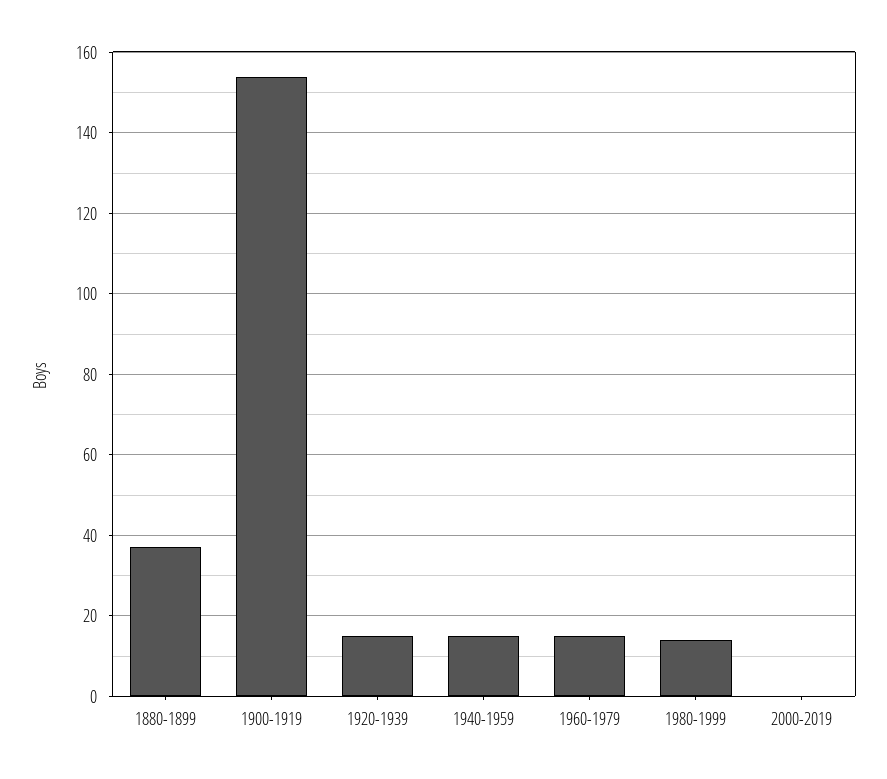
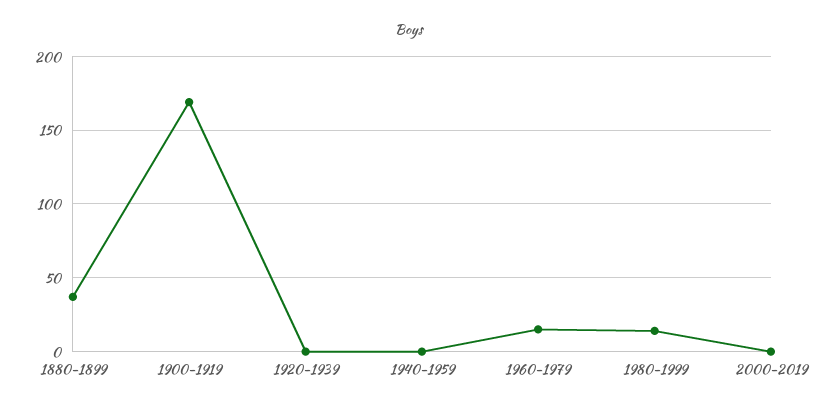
1900-1919: 155 -> 170
1920-1939: 15 -> 0
1940-1959: 15 -> 0

